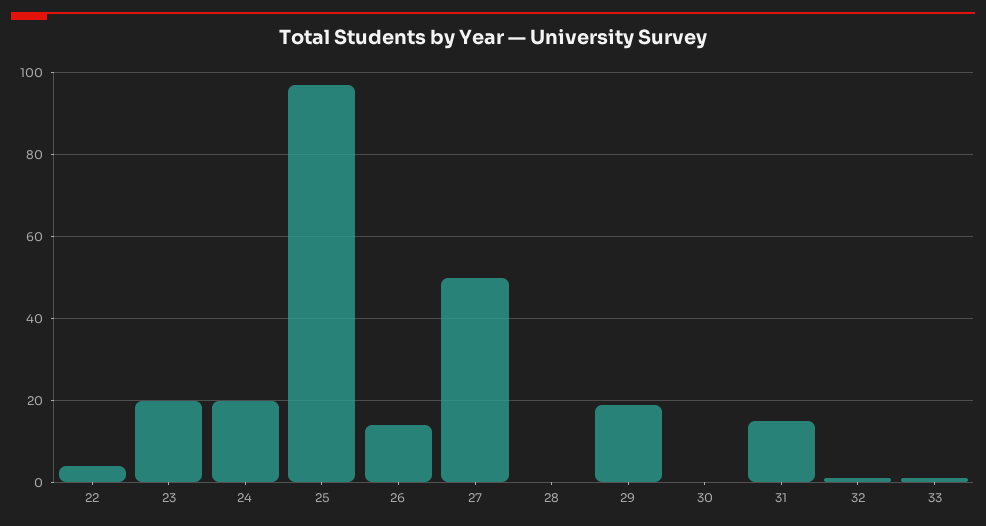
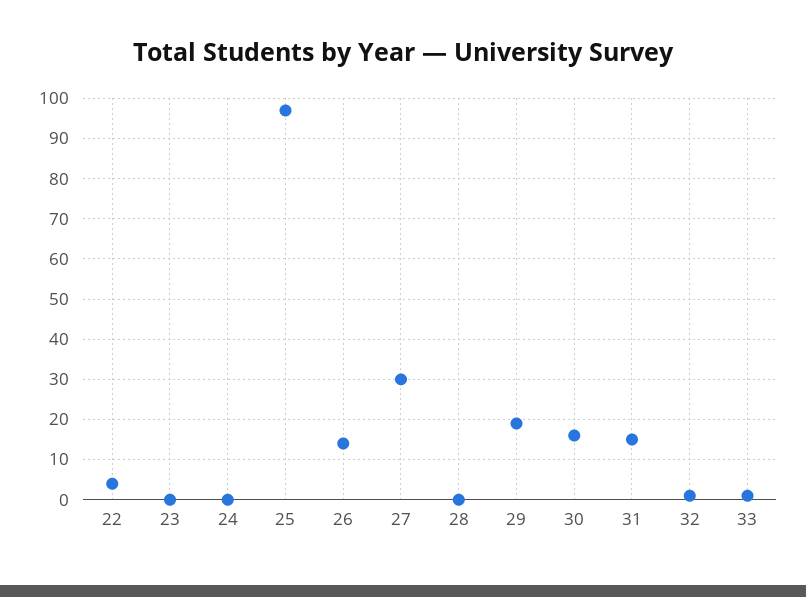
23: 20 -> 0
24: 20 -> 0
27: 50 -> 30
30: 0 -> 15

